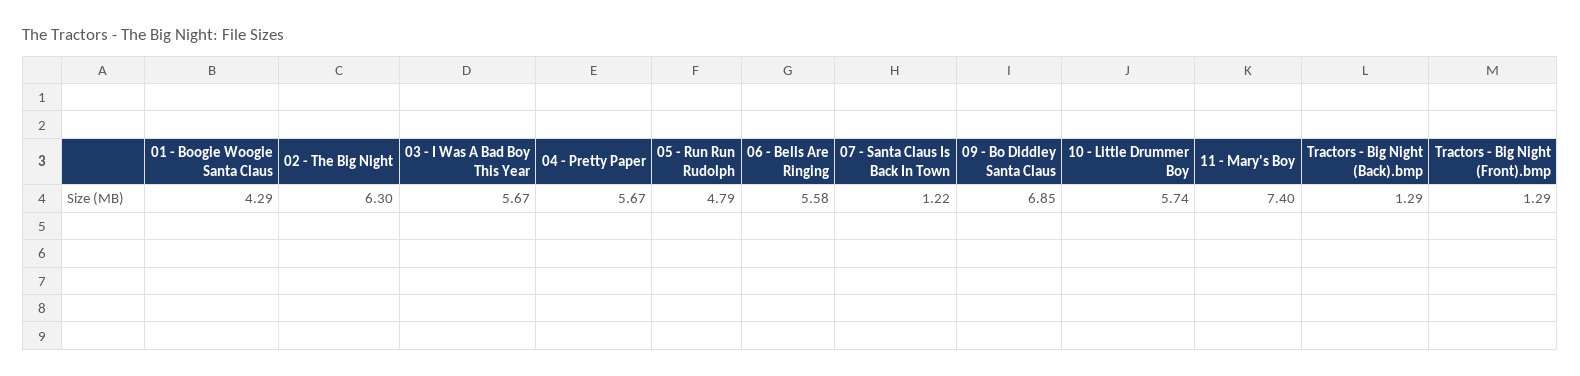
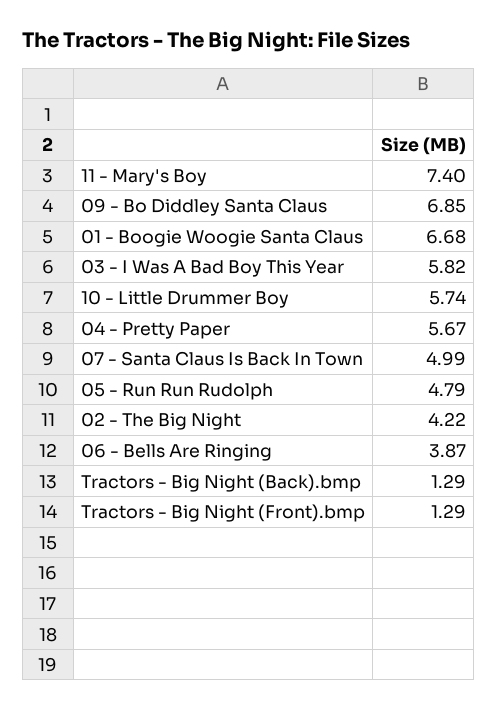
01 - Boogie Woogie Santa Claus: 4.29 -> 6.68
02 - The Big Night: 6.3 -> 4.22
03 - I Was A Bad Boy This Year: 5.67 -> 5.82
06 - Bells Are Ringing: 5.58 -> 3.87
07 - Santa Claus Is Back In Town: 1.22 -> 4.99

